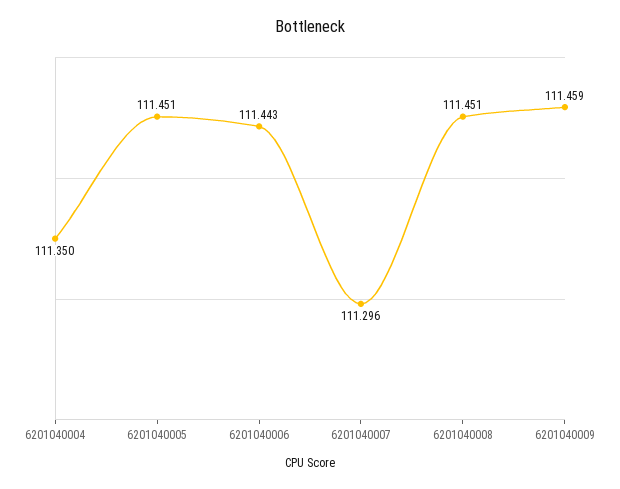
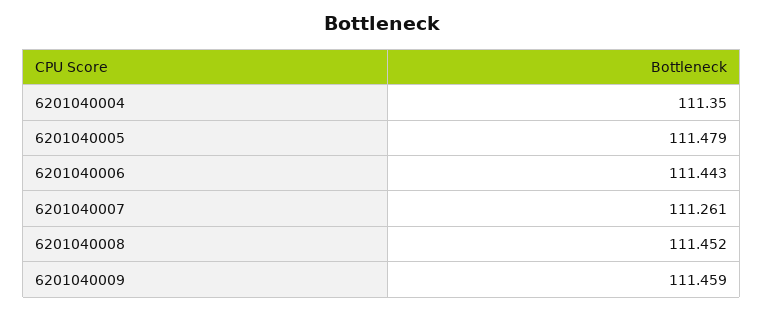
6201040005: 111.451 -> 111.479
6201040007: 111.296 -> 111.261
6201040008: 111.451 -> 111.452

